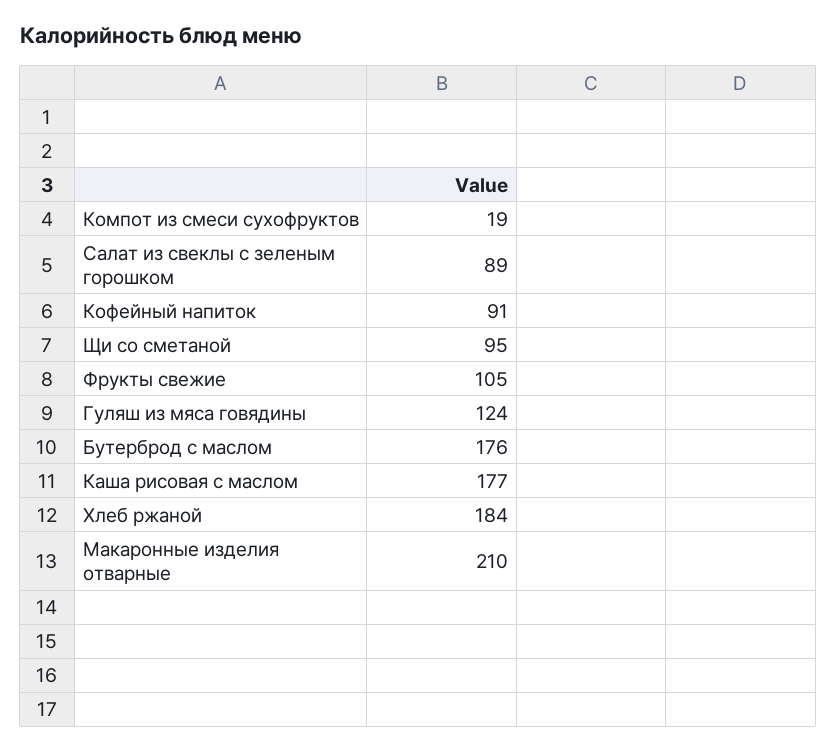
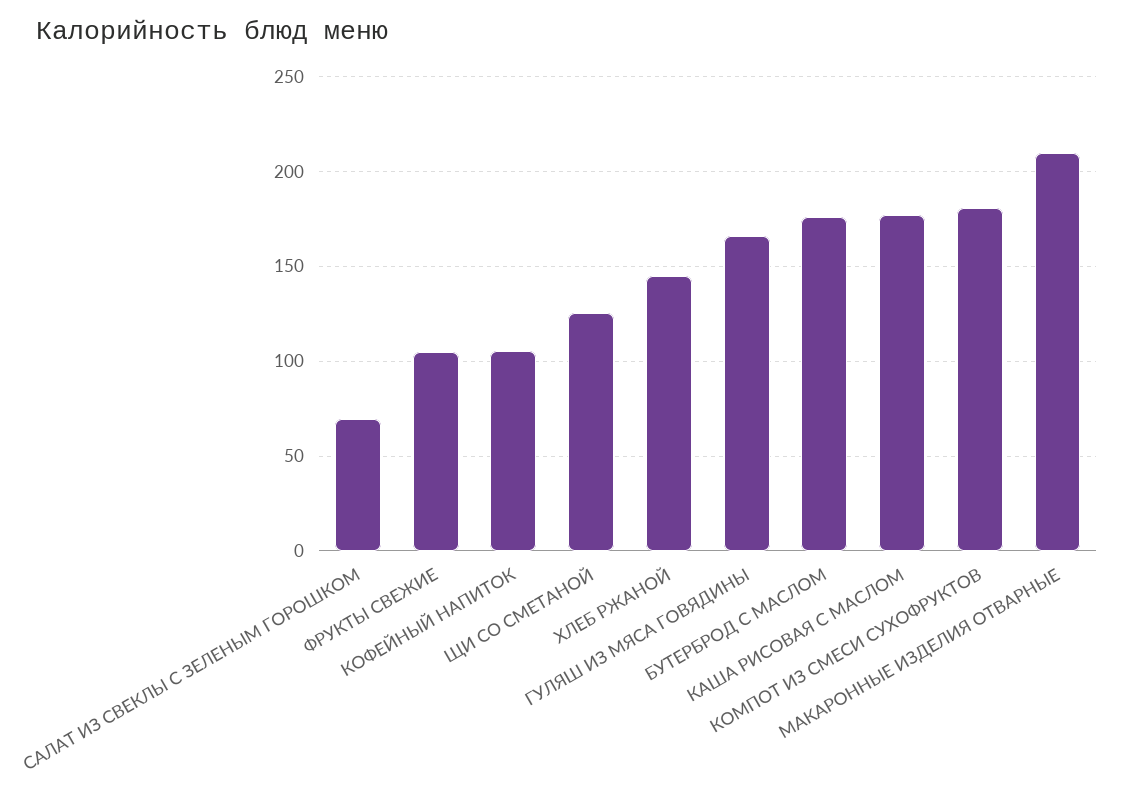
Компот из смеси сухофруктов: 19 -> 180
Салат из свеклы с зеленым горошком: 89 -> 70
Кофейный напиток: 91 -> 105
Щи со сметаной: 95 -> 125
Гуляш из мяса говядины: 124 -> 165
Хлеб ржаной: 184 -> 145

